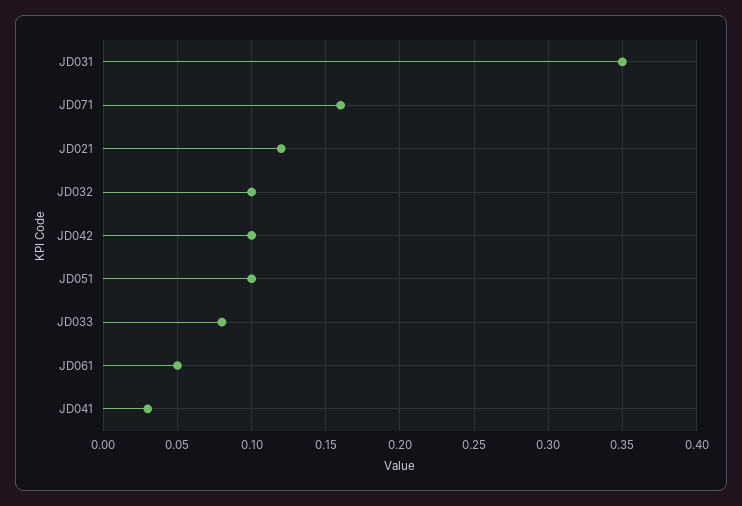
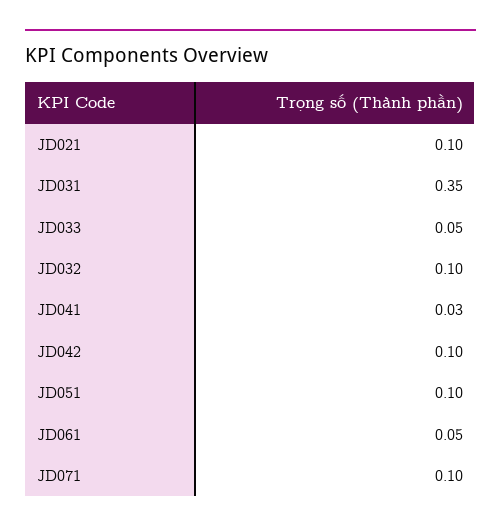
JD071: 0.16 -> 0.1
JD021: 0.12 -> 0.1
JD033: 0.08 -> 0.05

